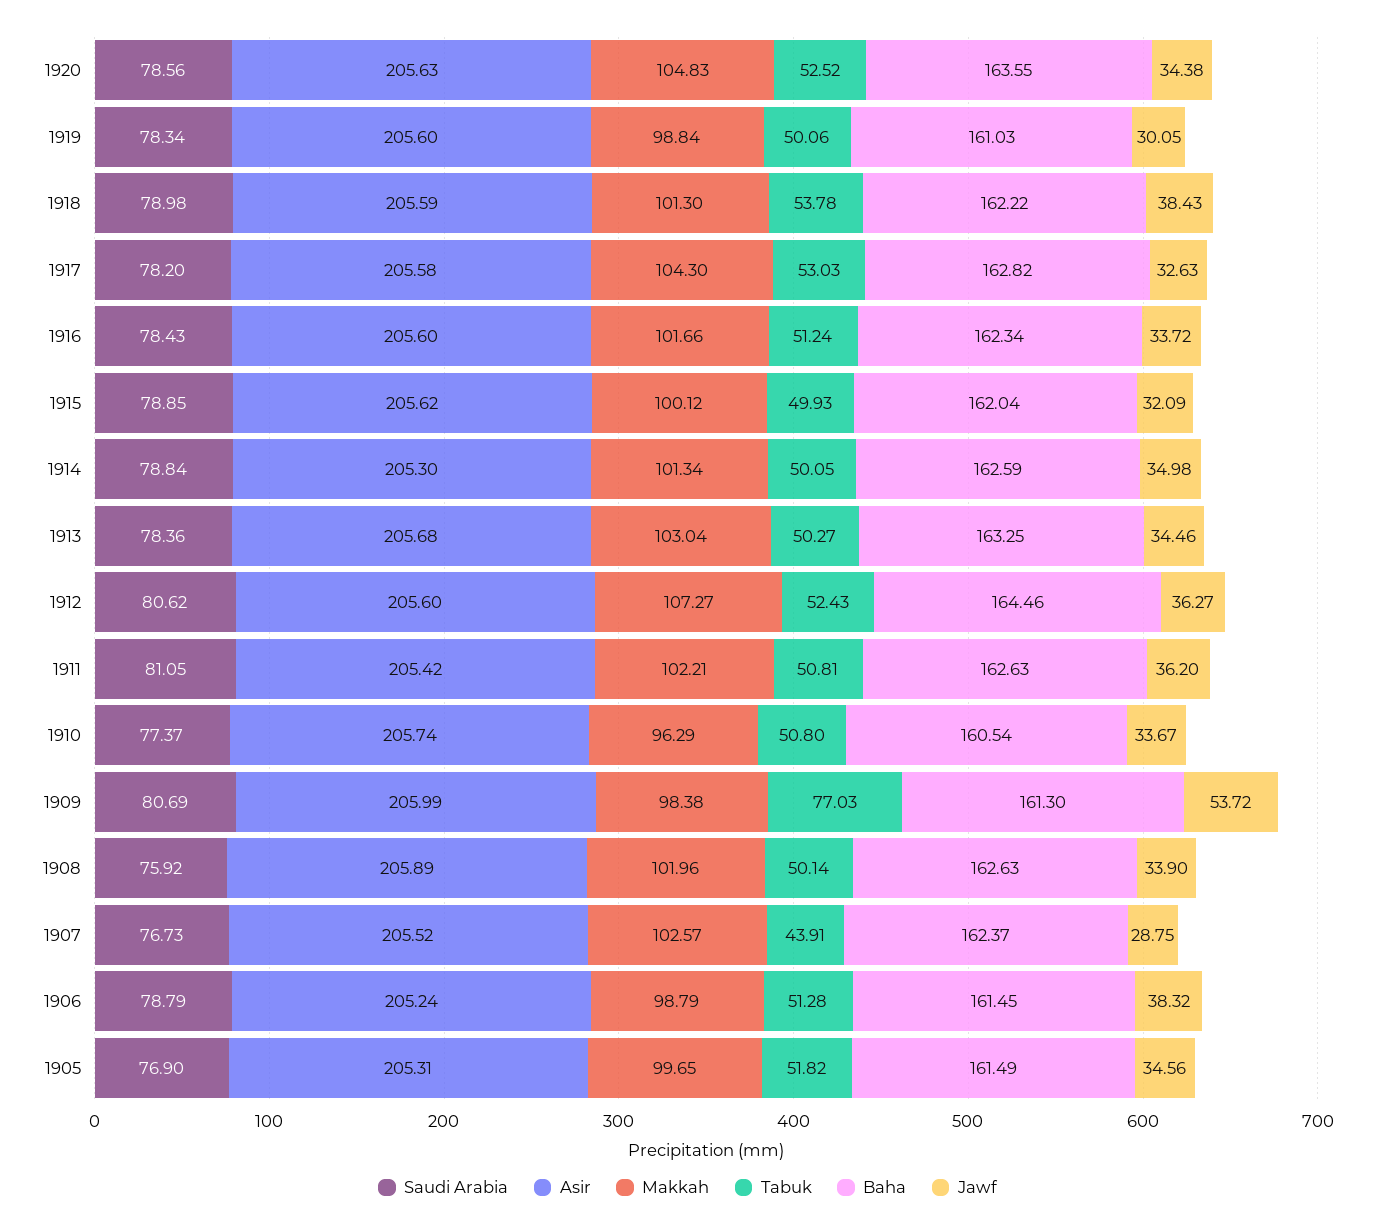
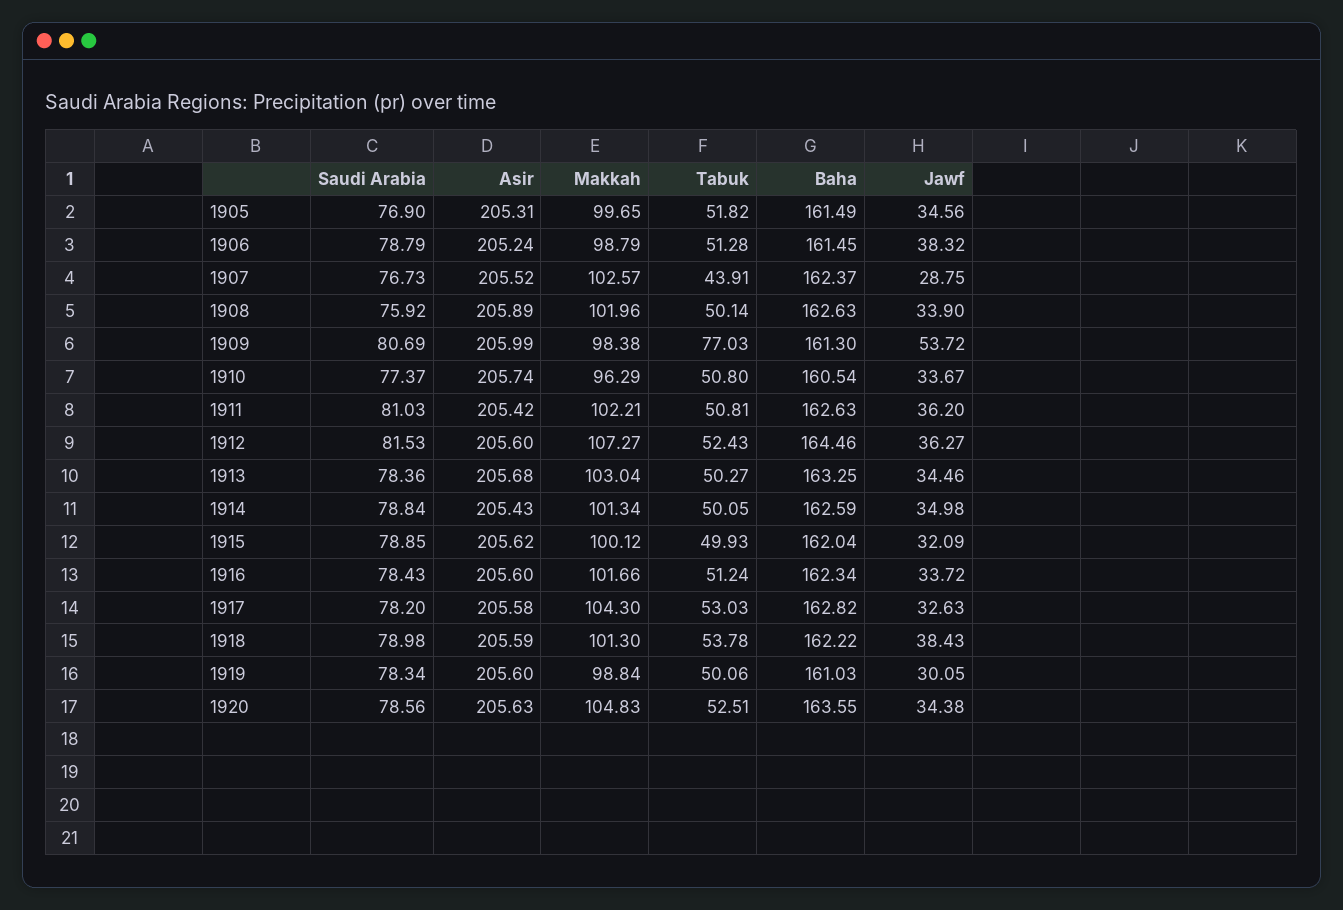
Tabuk, 1920: 52.52 -> 52.51
Asir, 1914: 205.3 -> 205.43
Saudi Arabia, 1912: 80.62 -> 81.53
Saudi Arabia, 1911: 81.05 -> 81.03

